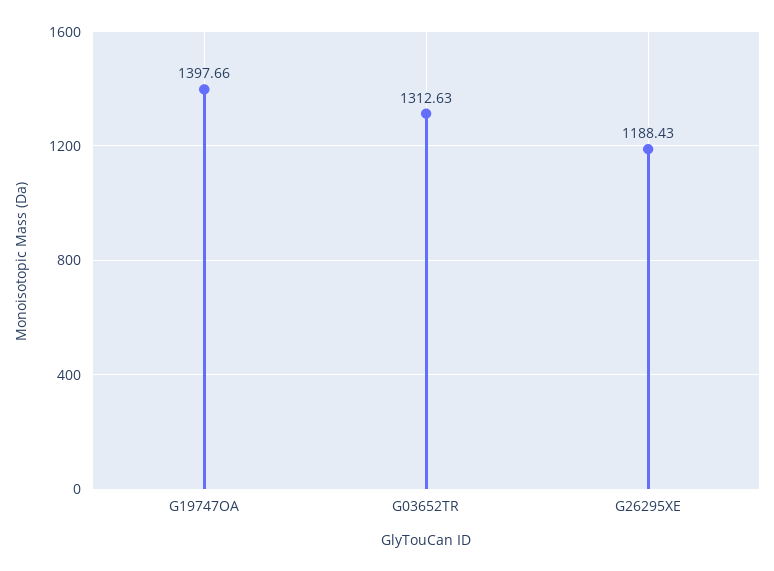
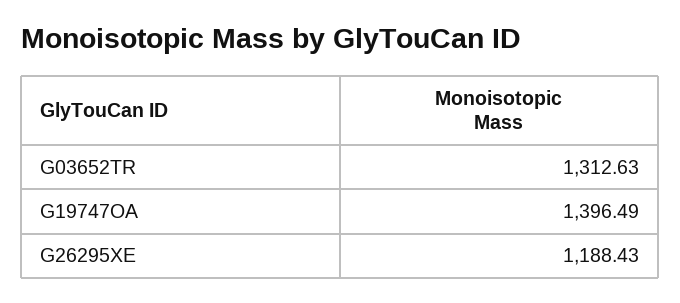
G19747OA: 1397.66 -> 1396.49

